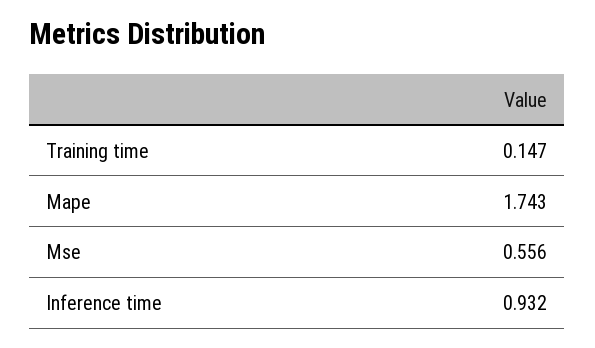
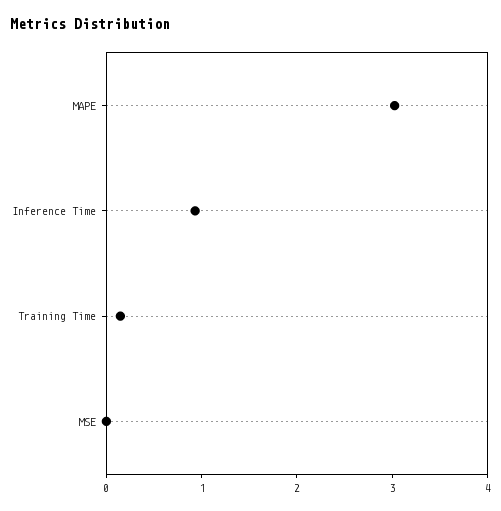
Mape: 1.743 -> 3
Mse: 0.556 -> 0

